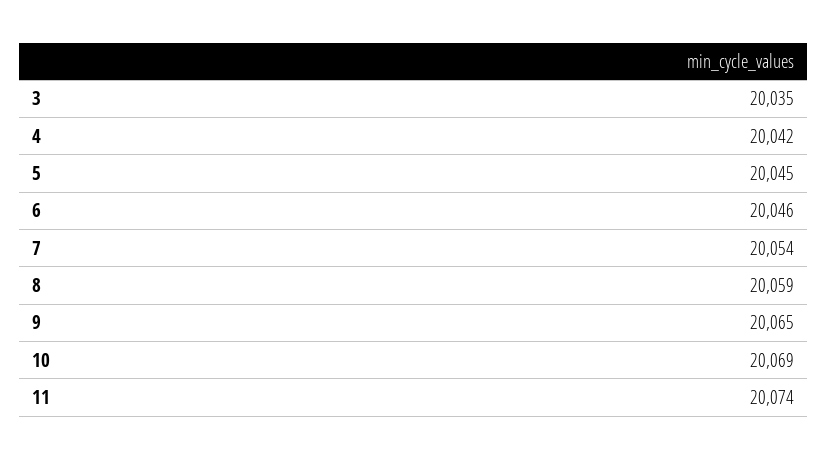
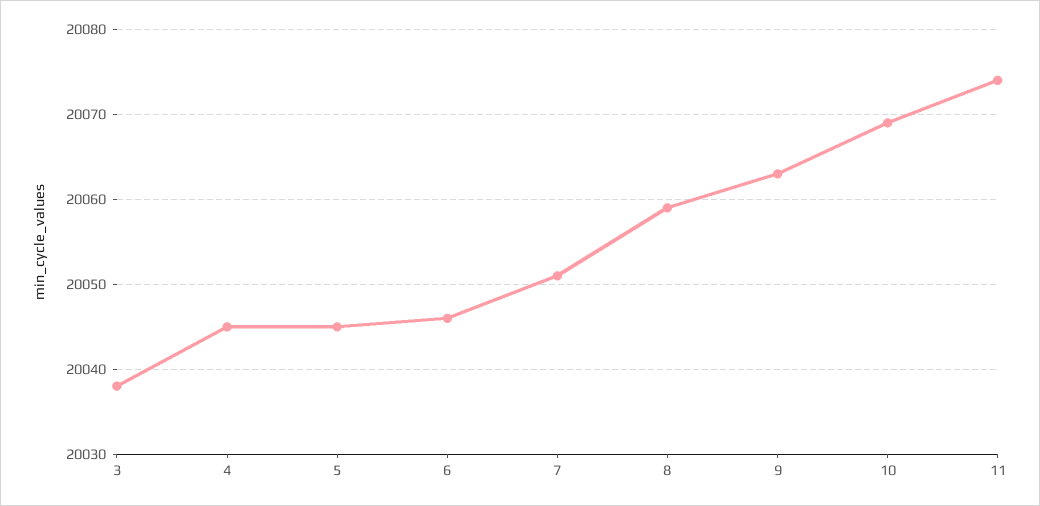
3: 20035 -> 20038
4: 20042 -> 20045
7: 20054 -> 20051
9: 20065 -> 20063

